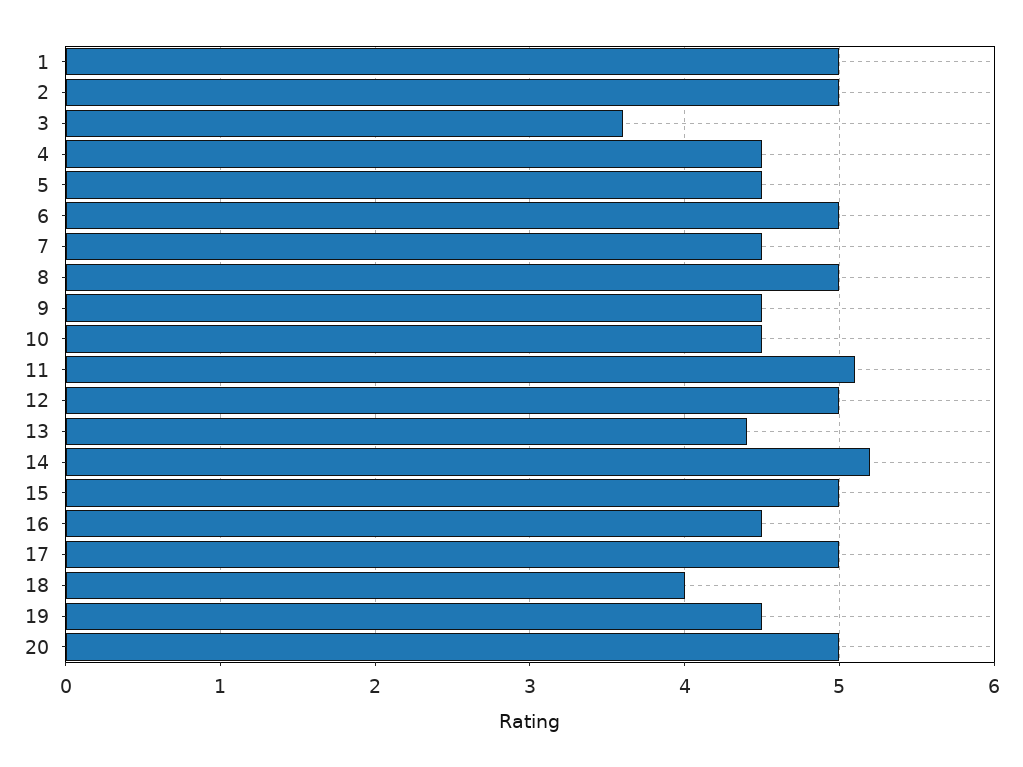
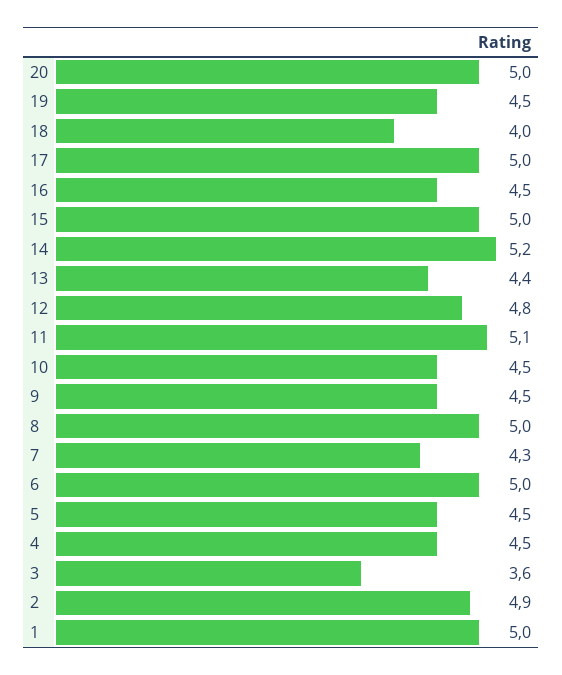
2: 5 -> 4.9
7: 4.5 -> 4.3
12: 5 -> 4.8

